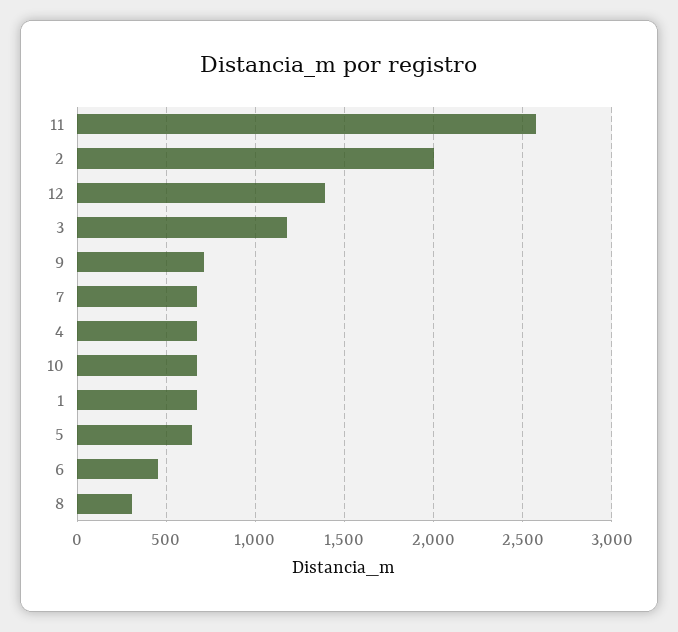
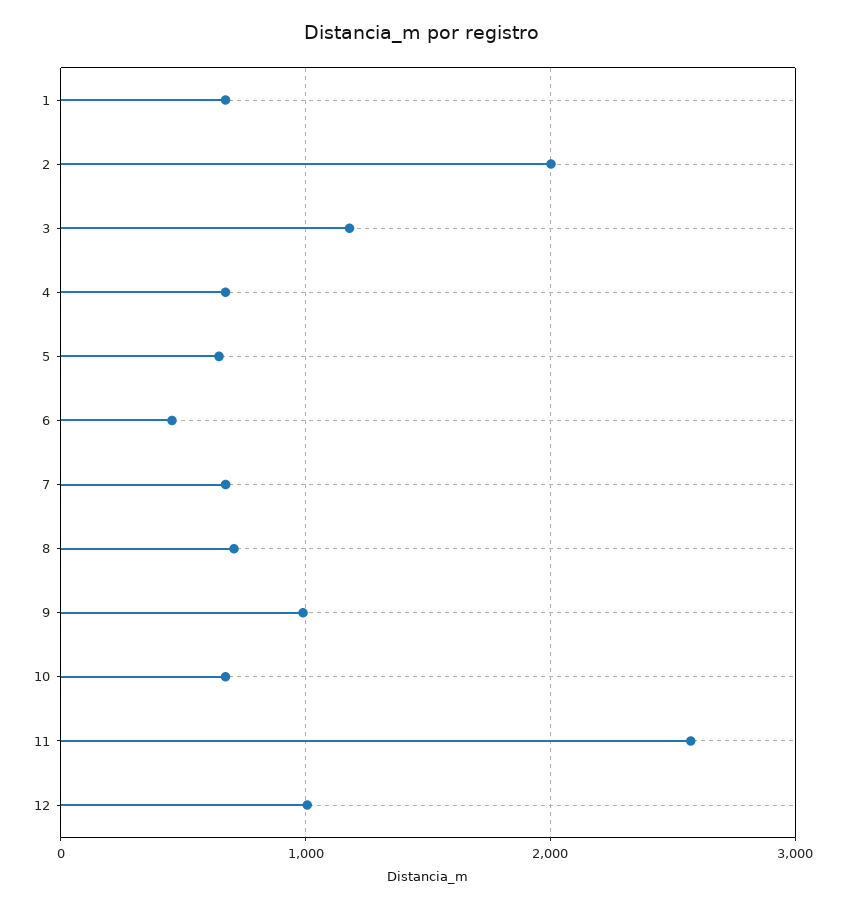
12: 1400 -> 1000
9: 700 -> 1000
8: 300 -> 700

